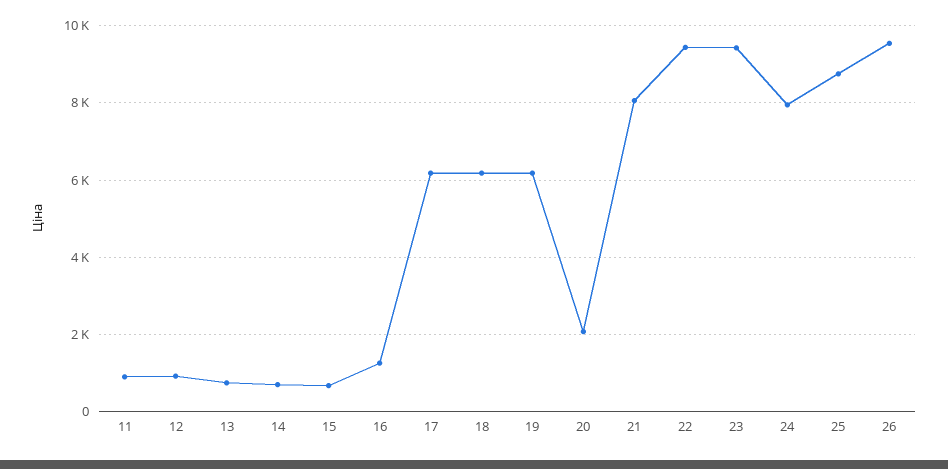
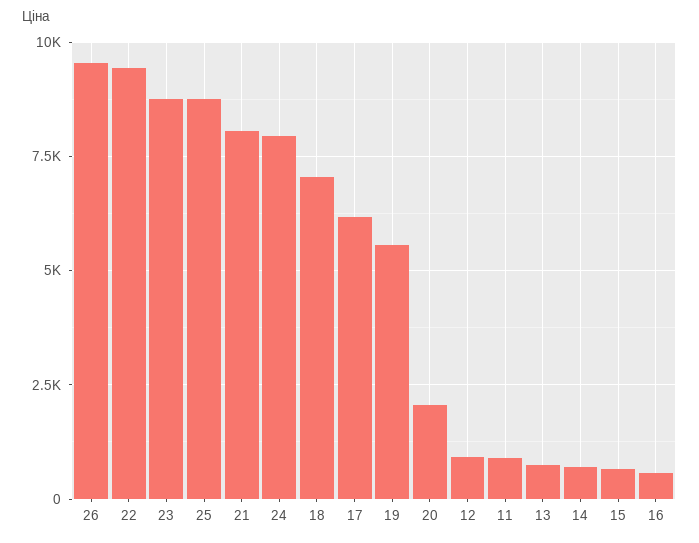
16: 1200 -> 500
18: 6200 -> 7000
19: 6200 -> 5500
23: 9400 -> 8750

